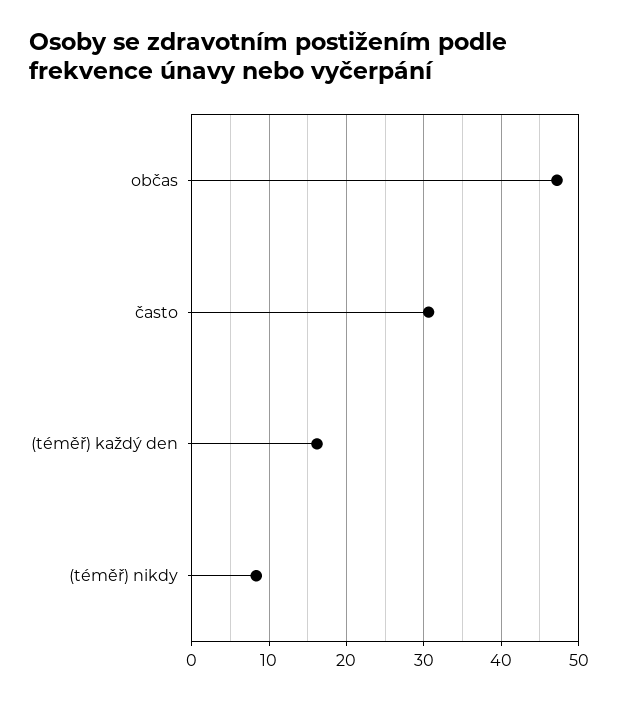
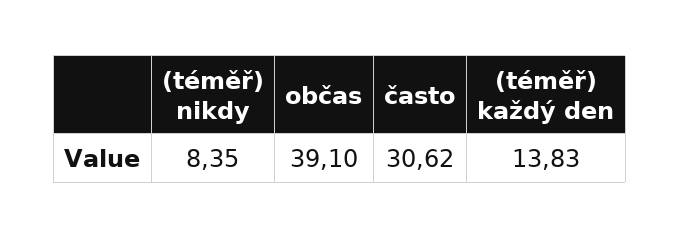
občas: 47 -> 39.1
(téměř) každý den: 16 -> 13.83

